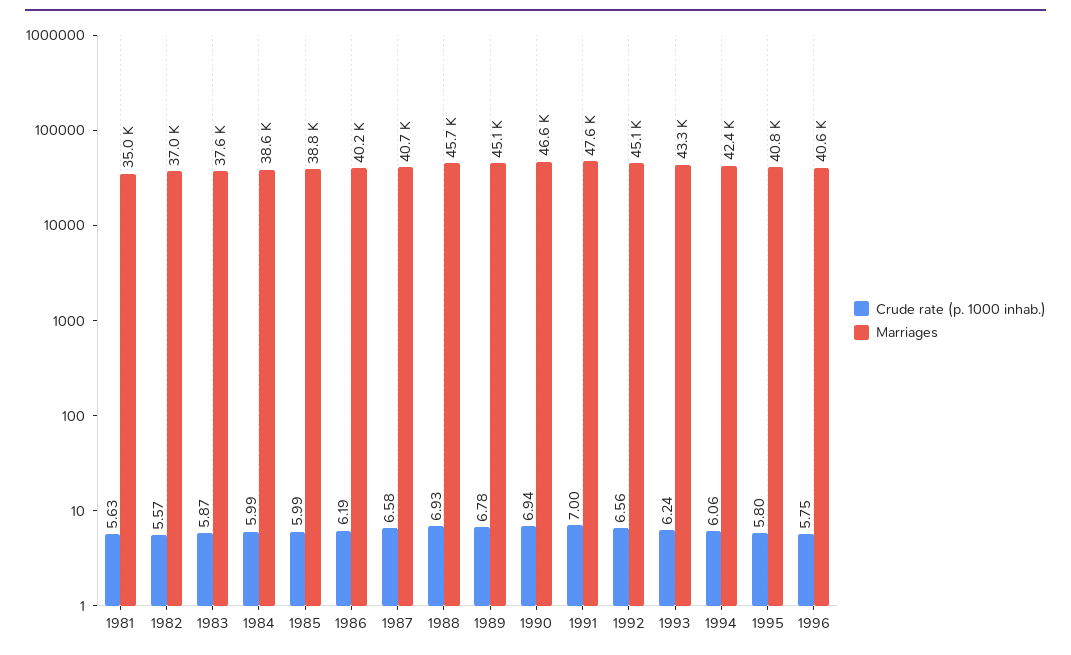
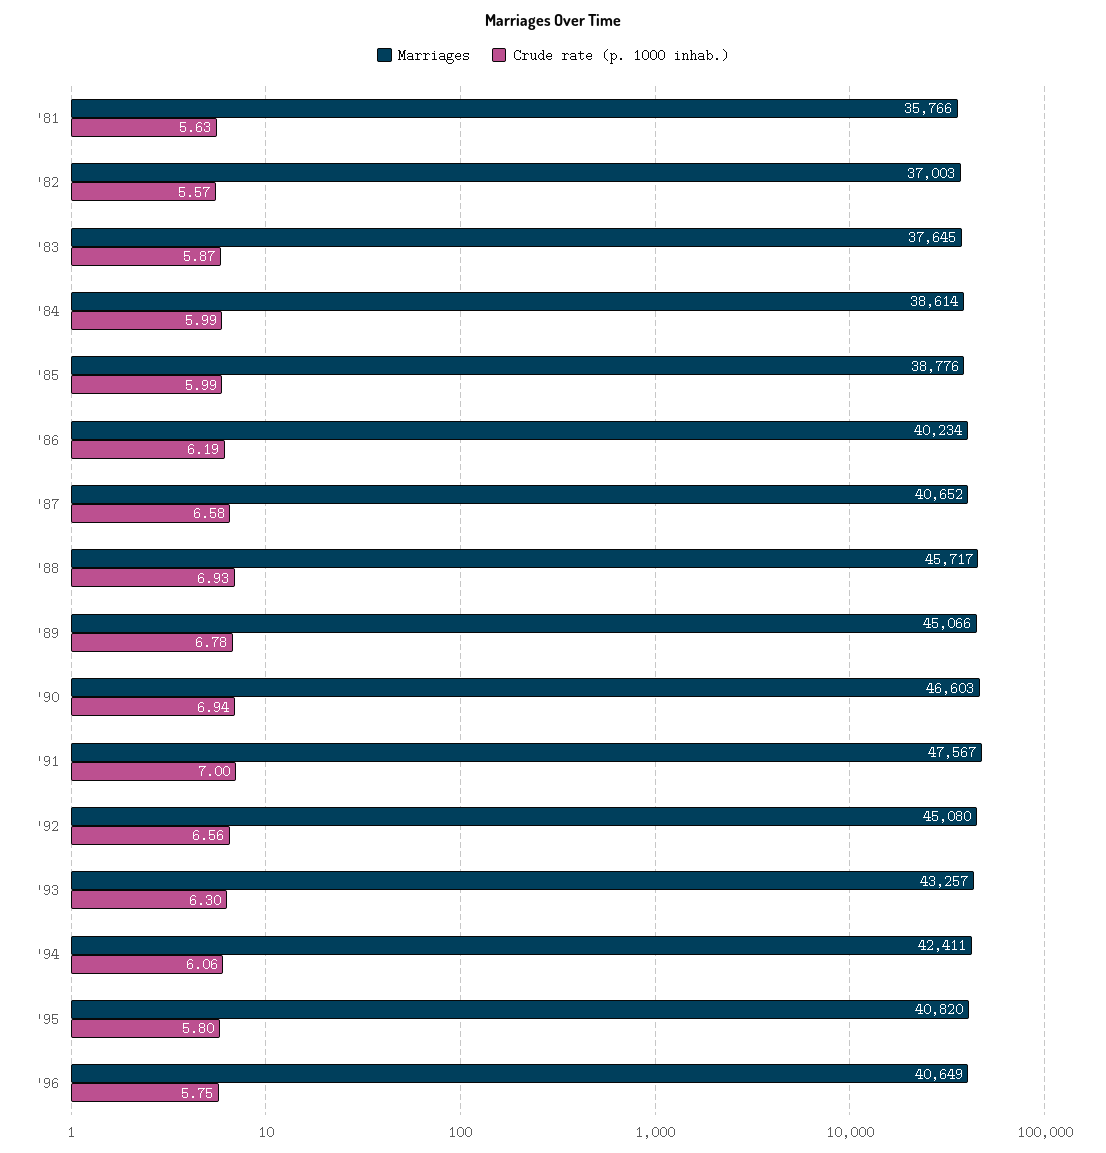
Marriages, 1981: 35000 -> 35766
Crude rate (p. 1000 inhab.), 1993: 6.24 -> 6.3

